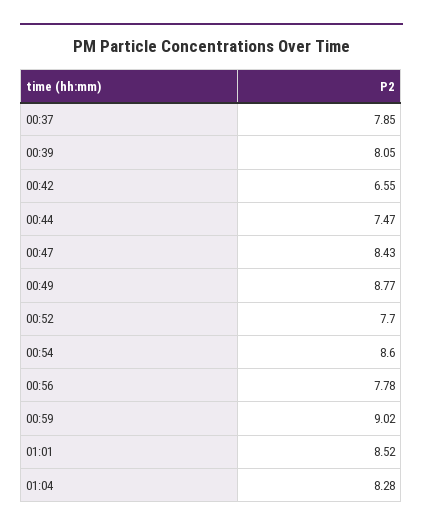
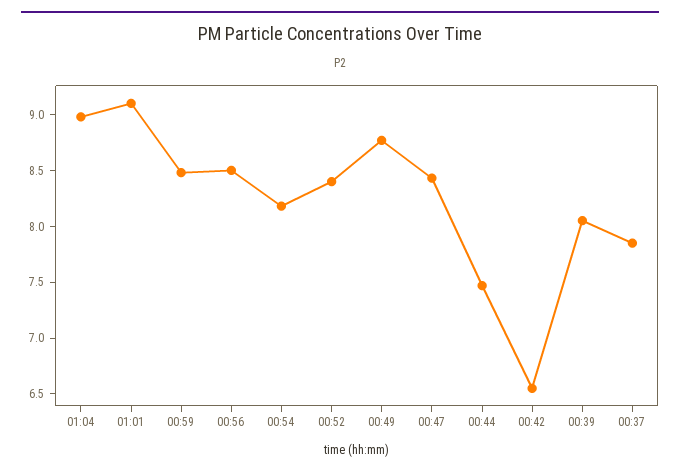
00:52: 7.7 -> 8.4
00:54: 8.6 -> 8.2
00:56: 7.78 -> 8.5
00:59: 9.02 -> 8.5
01:01: 8.52 -> 9.1
01:04: 8.28 -> 9

